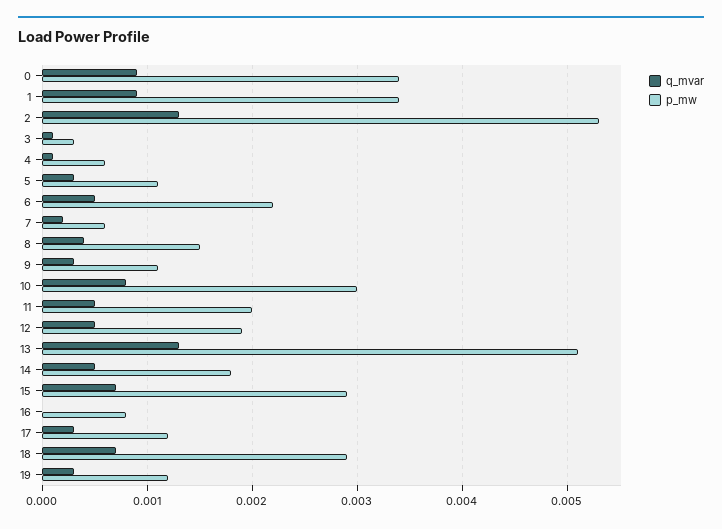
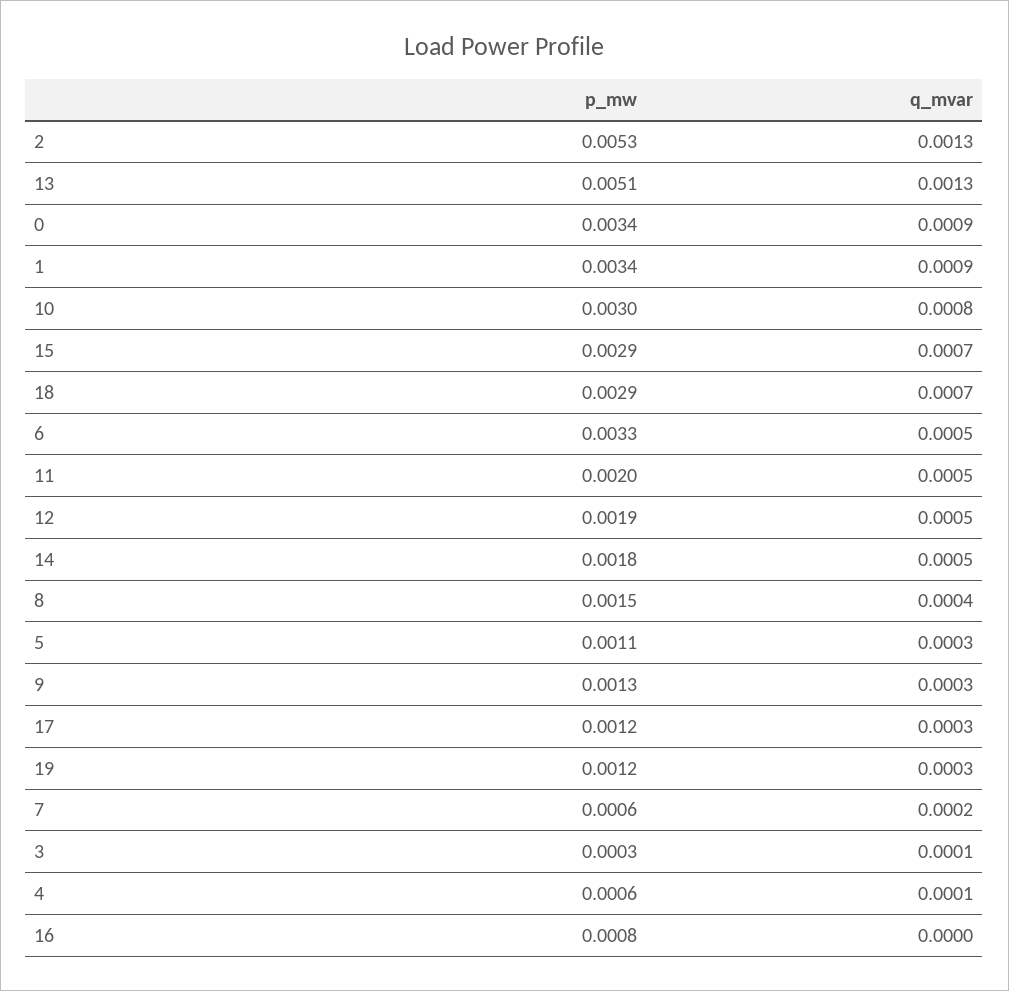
p_mw, 6: 0.0022 -> 0.0033
p_mw, 9: 0.0011 -> 0.0013

